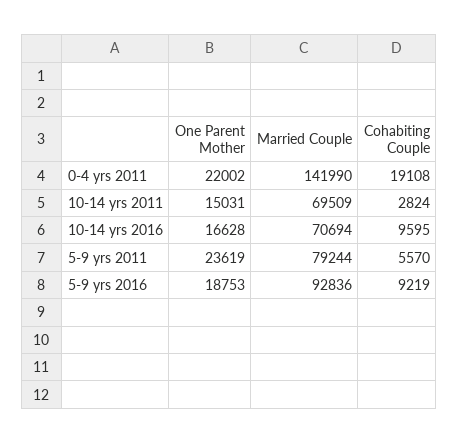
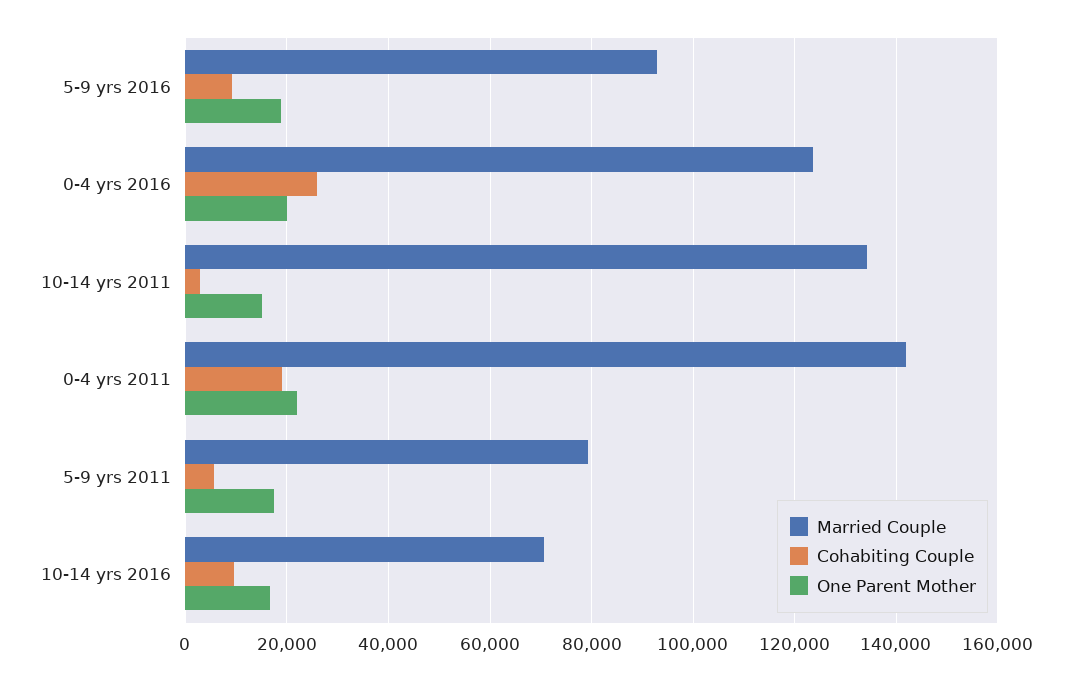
Married Couple, 10-14 yrs 2011: 69509 -> 134000
One Parent Mother, 5-9 yrs 2011: 23619 -> 18000
Married Couple, 0-4 yrs 2016: none -> 124000
Cohabiting Couple, 0-4 yrs 2016: none -> 26000
One Parent Mother, 0-4 yrs 2016: none -> 20000

